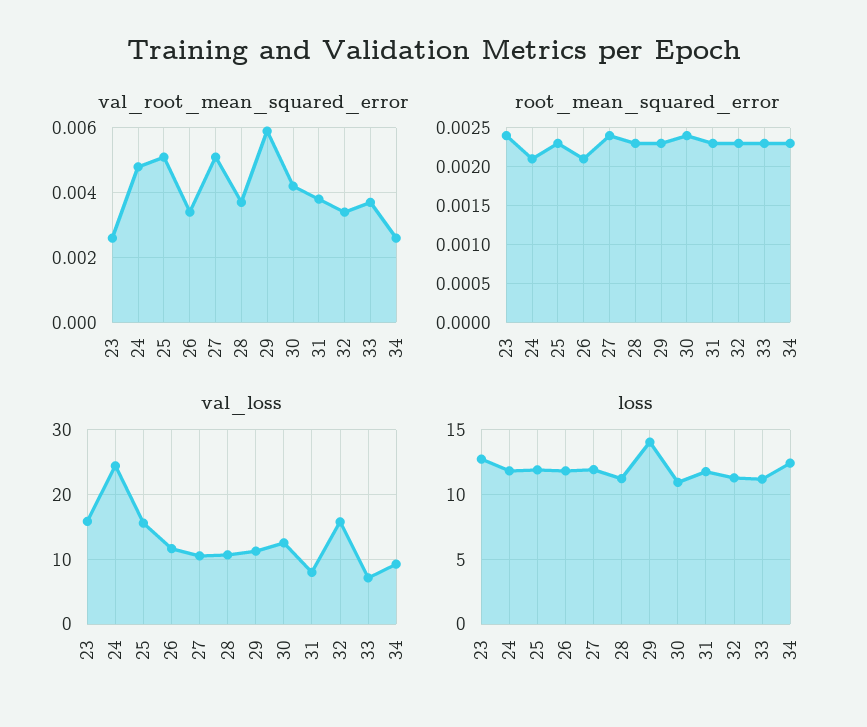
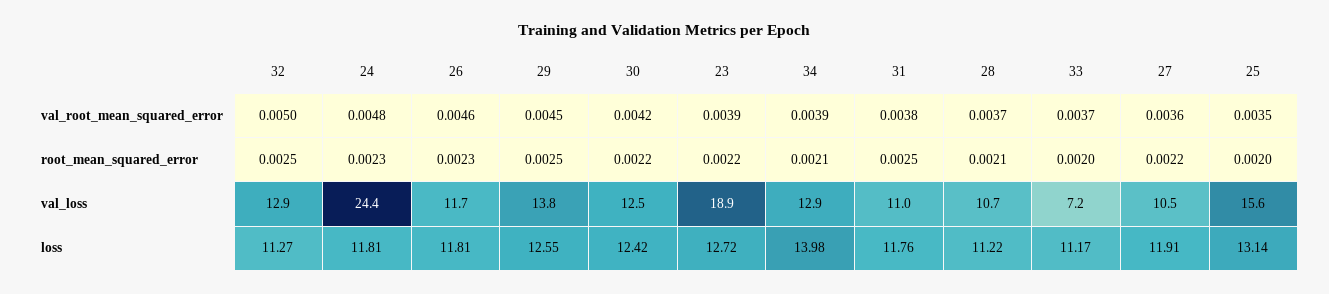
val_root_mean_squared_error, 23: 0.0025 -> 0.0039
val_root_mean_squared_error, 25: 0.005 -> 0.0035
val_root_mean_squared_error, 26: 0.0035 -> 0.0046
val_root_mean_squared_error, 27: 0.005 -> 0.0036
val_root_mean_squared_error, 29: 0.006 -> 0.0045
val_root_mean_squared_error, 32: 0.0035 -> 0.005
val_root_mean_squared_error, 34: 0.0025 -> 0.0039
root_mean_squared_error, 23: 0.0024 -> 0.0022
root_mean_squared_error, 24: 0.0021 -> 0.0023
root_mean_squared_error, 25: 0.0023 -> 0.002
root_mean_squared_error, 26: 0.0021 -> 0.0023
root_mean_squared_error, 27: 0.0024 -> 0.0022
root_mean_squared_error, 28: 0.0023 -> 0.0021
root_mean_squared_error, 29: 0.0023 -> 0.0025
root_mean_squared_error, 30: 0.0024 -> 0.0022
root_mean_squared_error, 31: 0.0023 -> 0.0025
root_mean_squared_error, 32: 0.0023 -> 0.0025
root_mean_squared_error, 33: 0.0023 -> 0.002
root_mean_squared_error, 34: 0.0023 -> 0.0021
val_loss, 23: 16 -> 18.9
val_loss, 29: 11 -> 13.8
val_loss, 31: 8 -> 11
val_loss, 32: 16 -> 12.9
val_loss, 34: 9 -> 12.9
loss, 25: 12 -> 13.14
loss, 29: 14 -> 12.55
loss, 30: 11 -> 12.42
loss, 34: 12.5 -> 13.98

